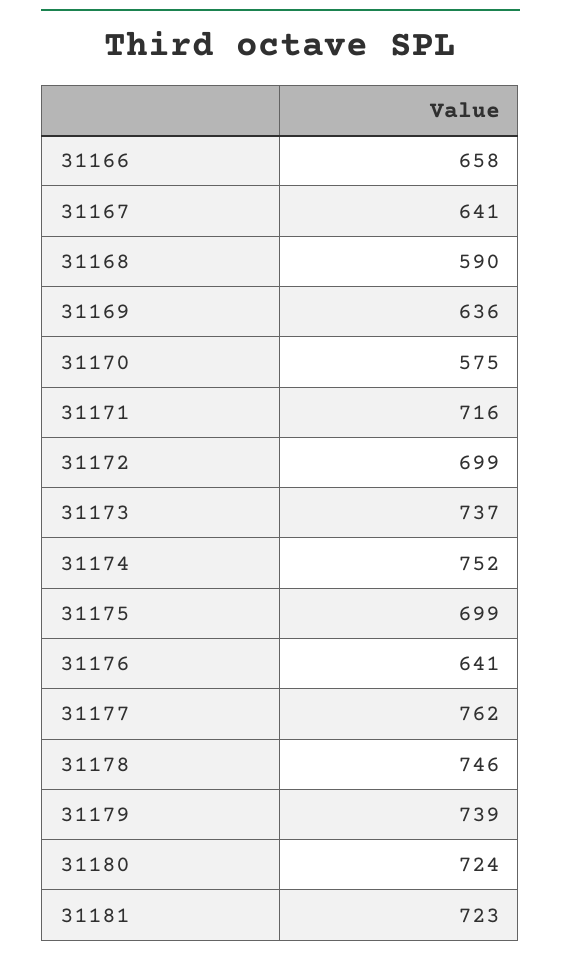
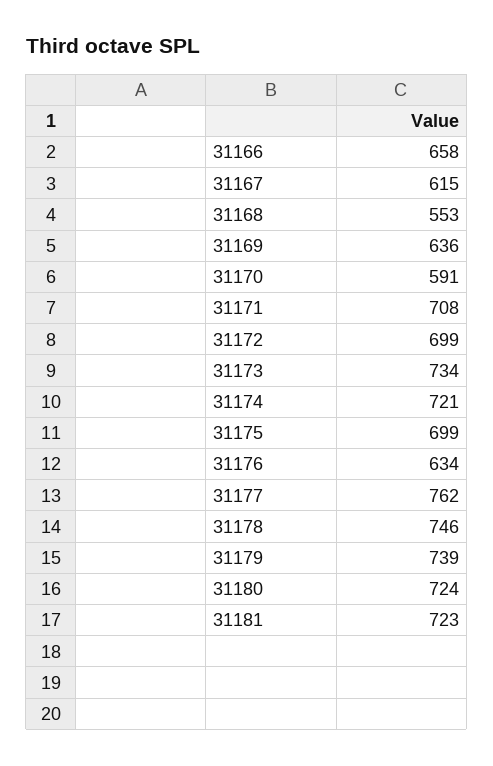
31167: 641 -> 615
31168: 590 -> 553
31170: 575 -> 591
31171: 716 -> 708
31173: 737 -> 734
31174: 752 -> 721
31176: 641 -> 634

